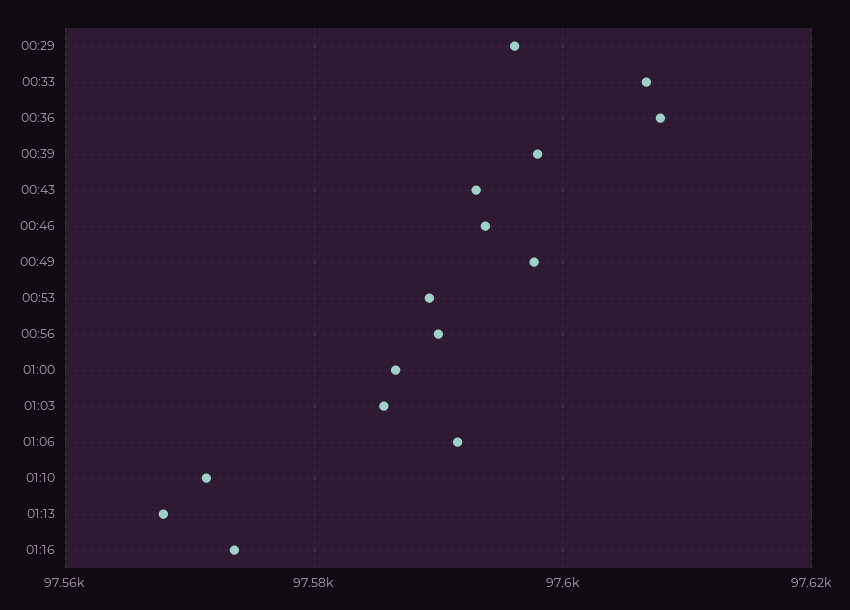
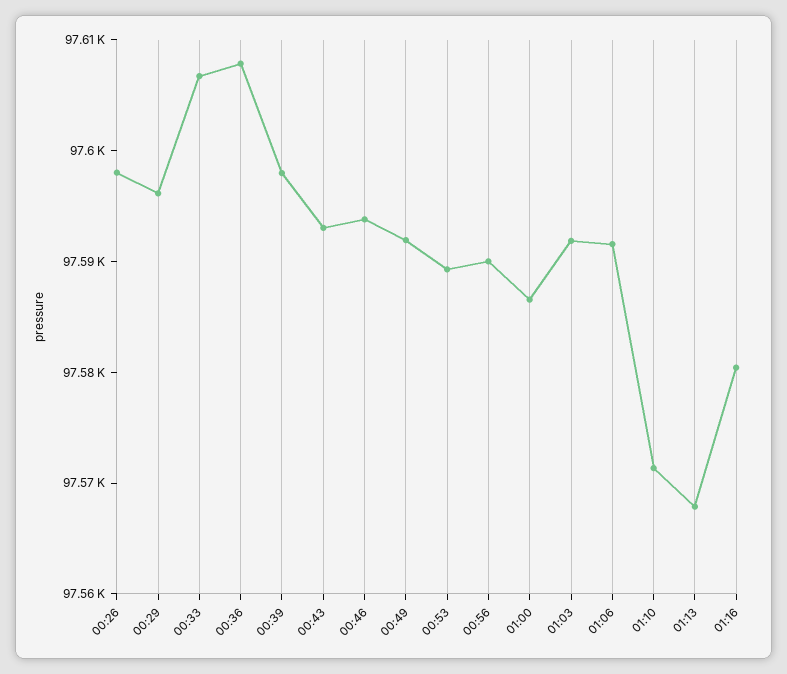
00:49: 97598 -> 97592
01:03: 97586 -> 97592
01:16: 97574 -> 97580
00:26: none -> 97598

